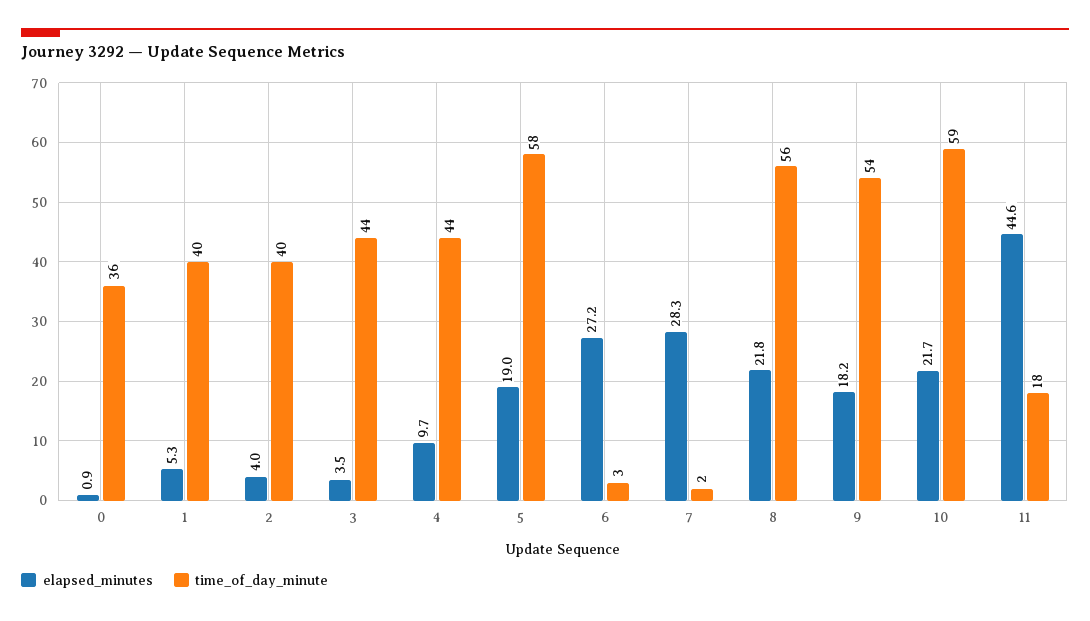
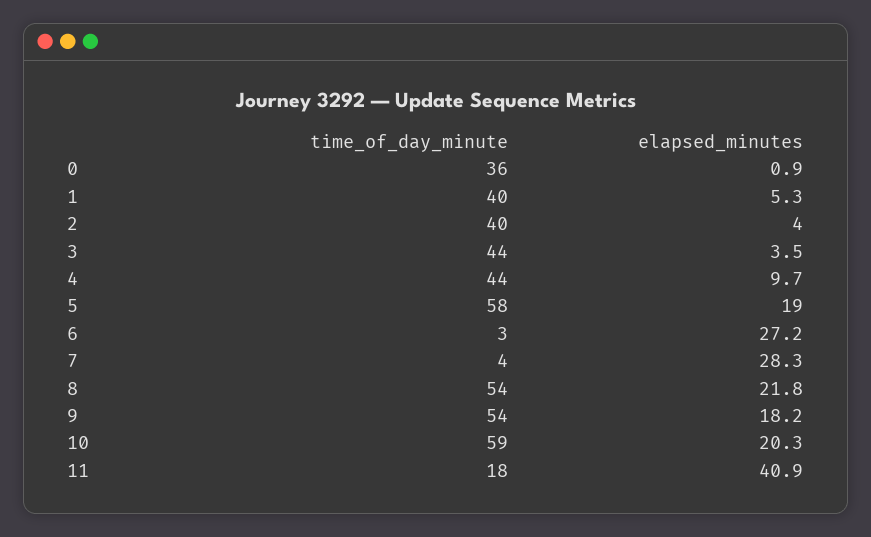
time_of_day_minute, 7: 2 -> 4
time_of_day_minute, 8: 56 -> 54
elapsed_minutes, 10: 21.7 -> 20.3
elapsed_minutes, 11: 44.6 -> 40.9

